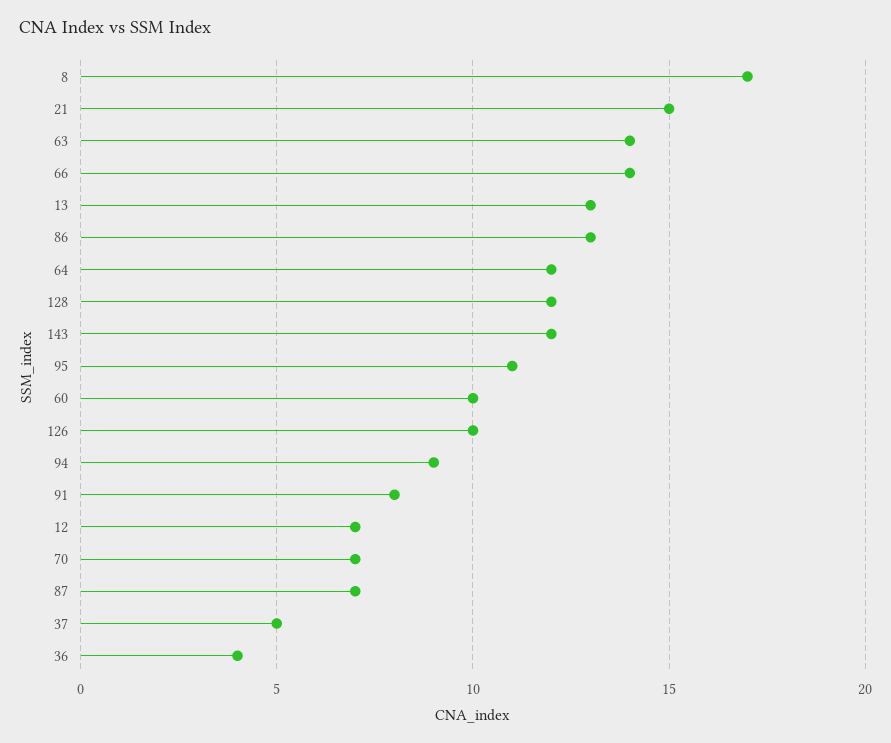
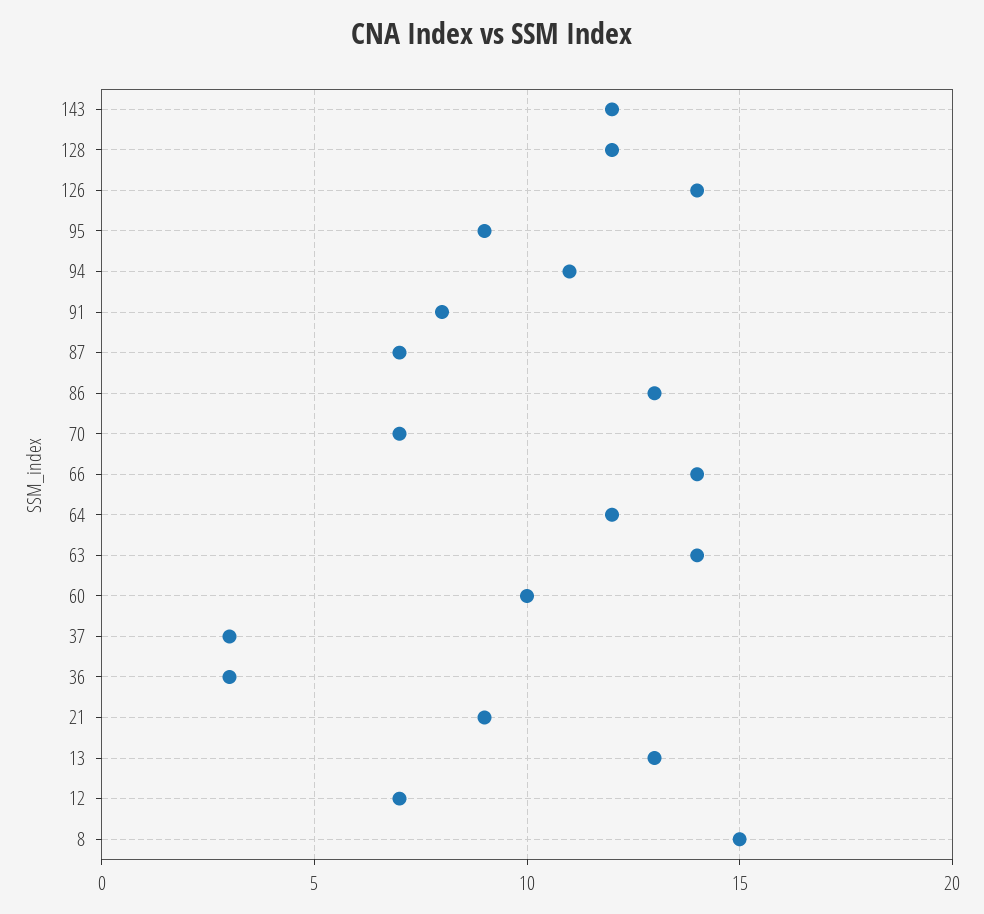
8: 17 -> 15
21: 15 -> 9
95: 11 -> 9
126: 10 -> 14
94: 9 -> 11
37: 5 -> 3
36: 4 -> 3

